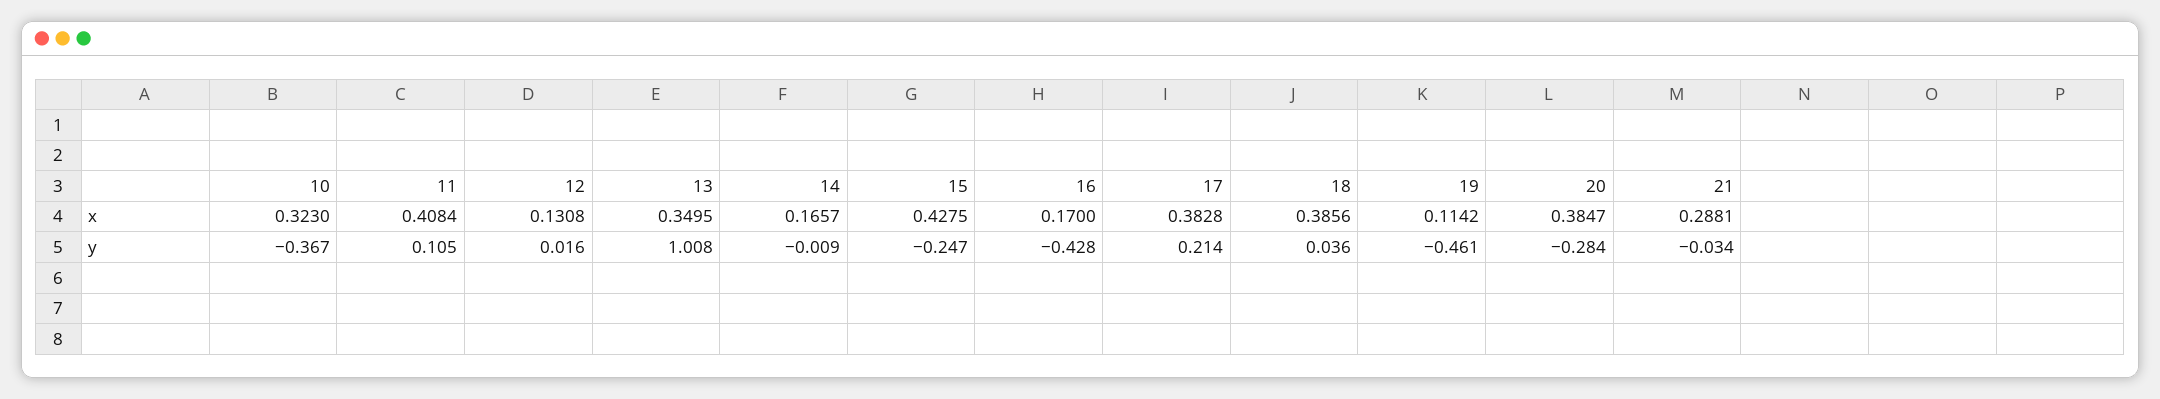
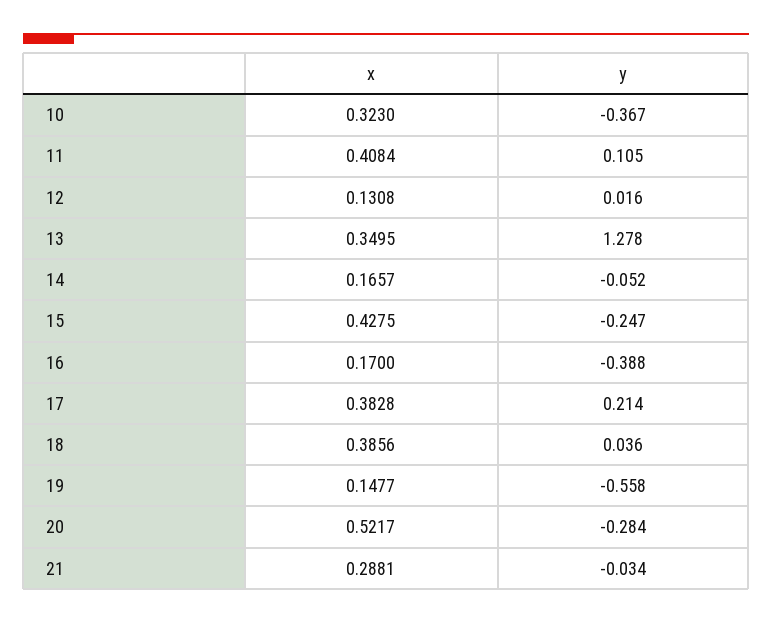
19, x: 0.1142 -> 0.1477
20, x: 0.3847 -> 0.5217
13, y: 1.008 -> 1.278
14, y: -0.009 -> -0.052
16, y: -0.428 -> -0.388
19, y: -0.461 -> -0.558

